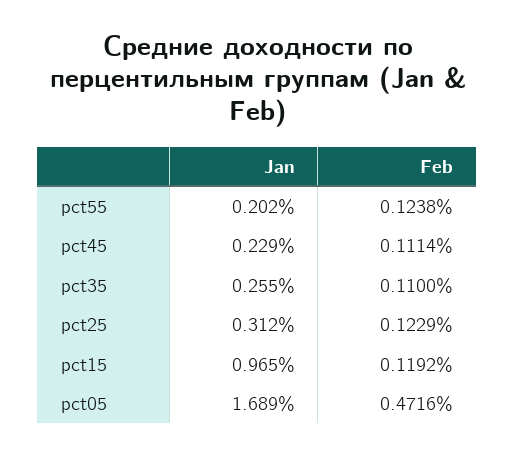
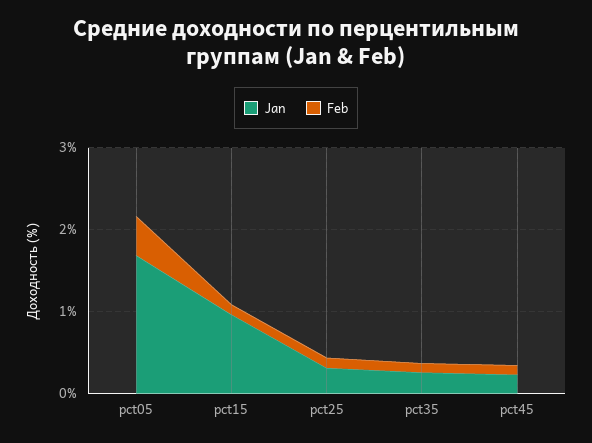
Jan, pct55: 0.202 -> none
Feb, pct55: 0.1238 -> none

